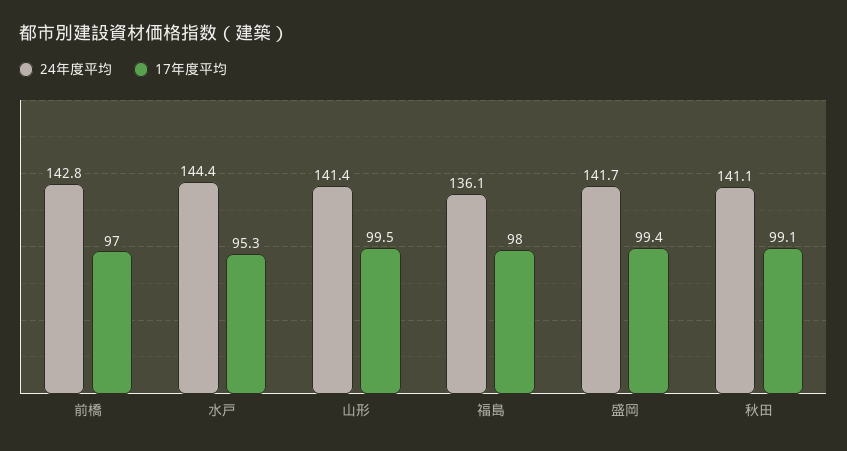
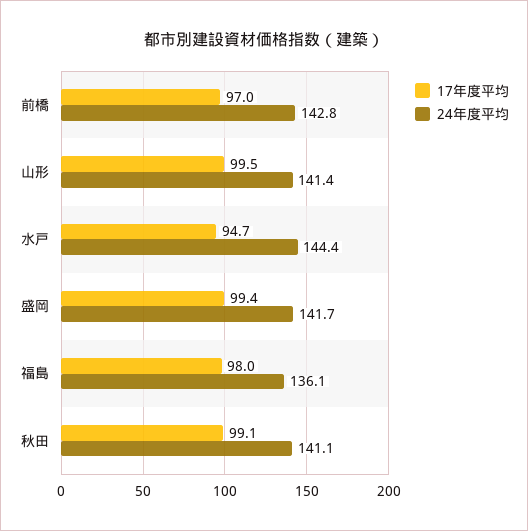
17年度平均, 水戸: 95.3 -> 94.7

